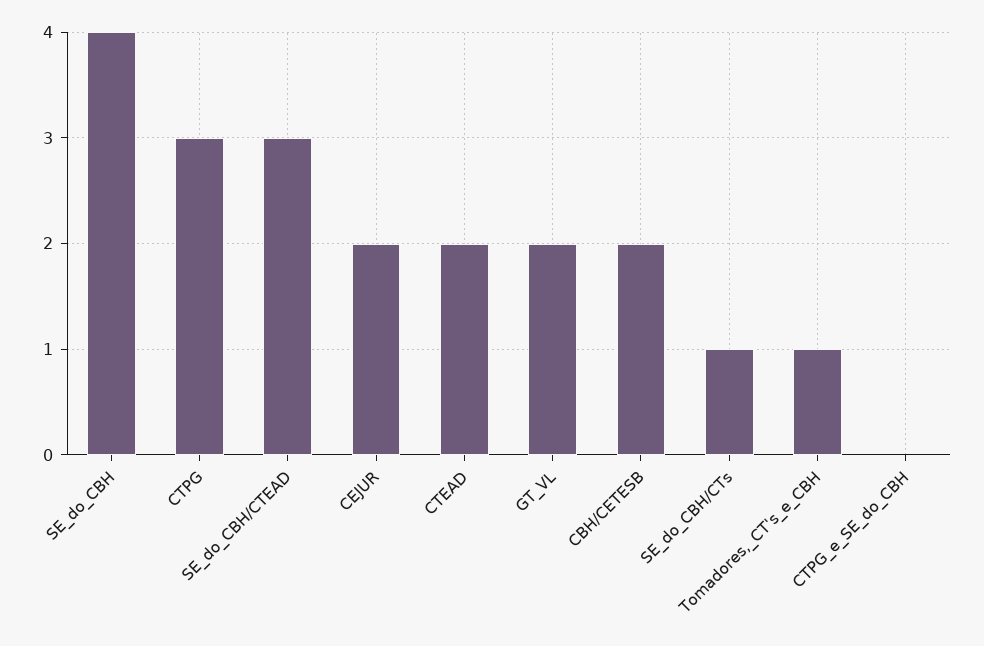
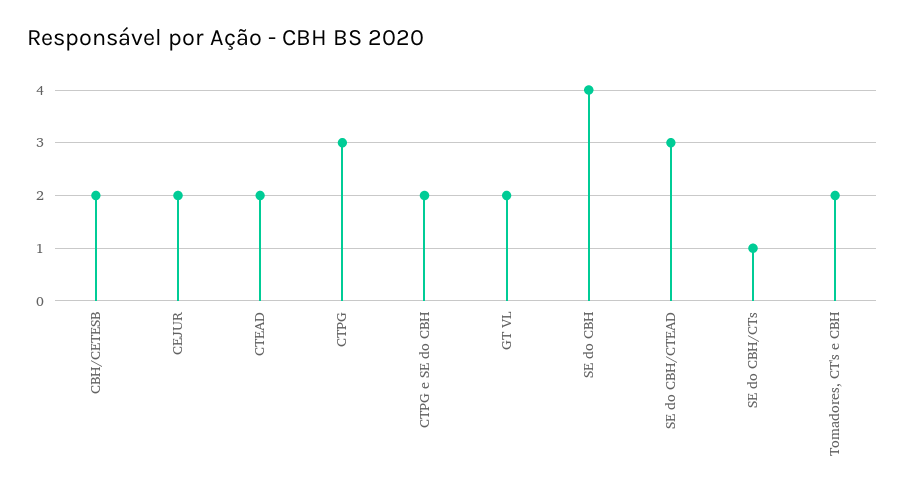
Tomadores,_CT's_e_CBH: 1 -> 2
CTPG_e_SE_do_CBH: 0 -> 2

